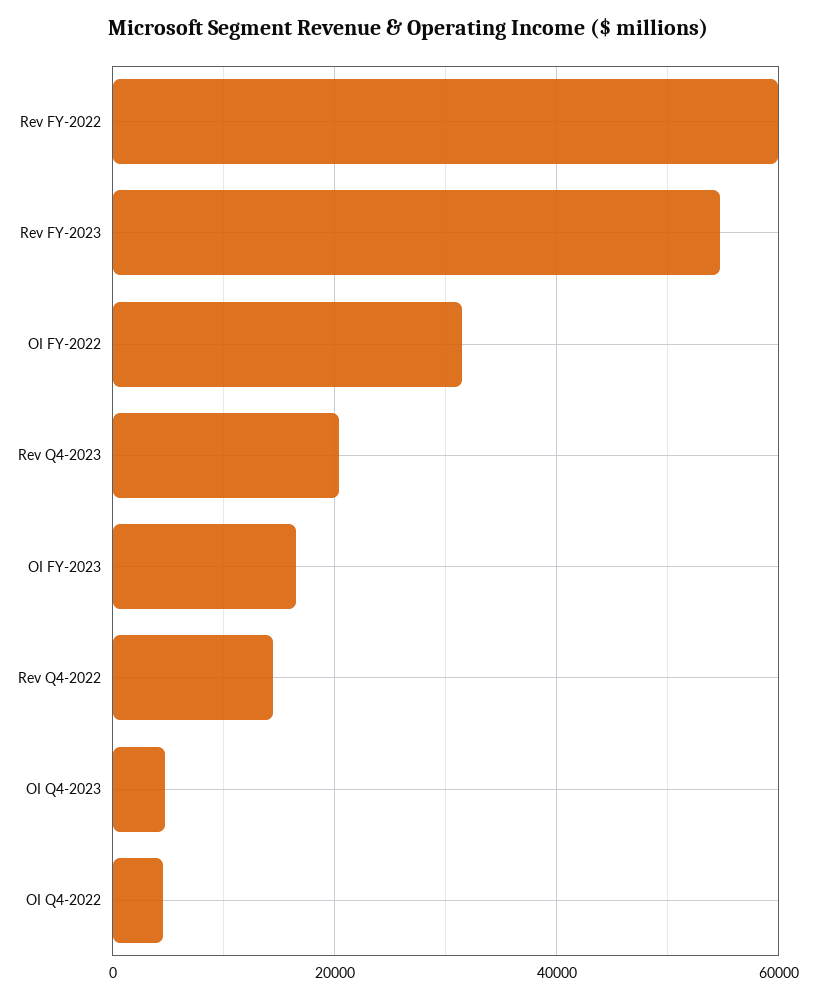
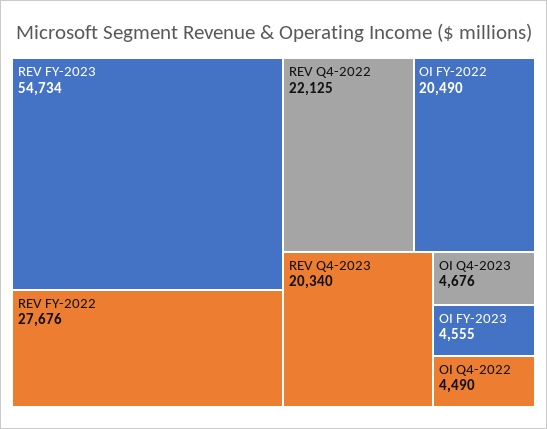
Rev FY-2022: 60000 -> 27676
OI FY-2022: 32000 -> 20490
OI FY-2023: 16000 -> 4555
Rev Q4-2022: 14000 -> 22125

